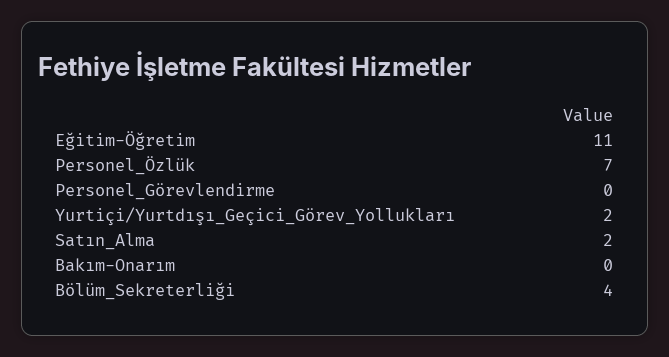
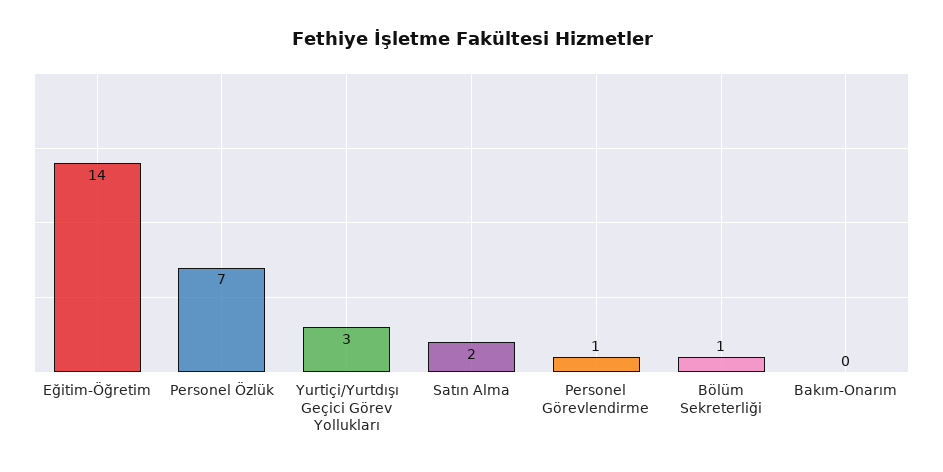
Eğitim-Öğretim: 11 -> 14
Personel_Görevlendirme: 0 -> 1
Yurtiçi/Yurtdışı_Geçici_Görev_Yollukları: 2 -> 3
Bölüm_Sekreterliği: 4 -> 1

